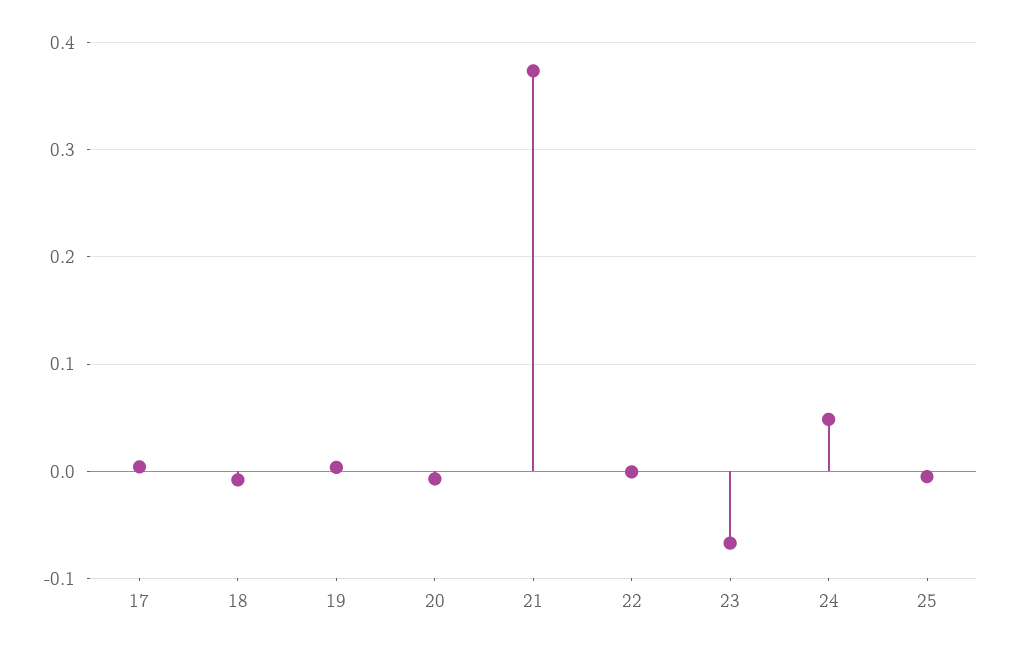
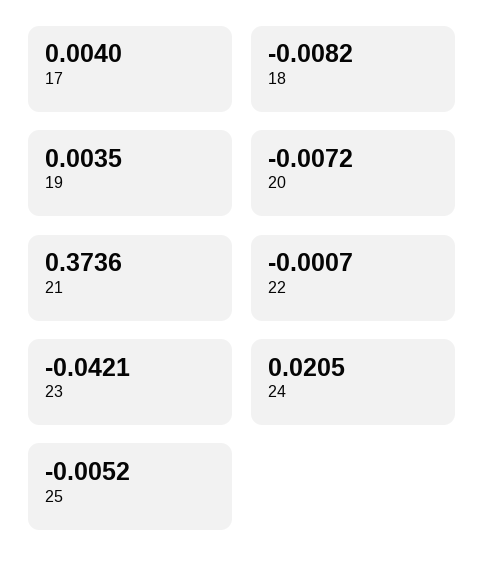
23: -0.07 -> -0.0421
24: 0.05 -> 0.0205

